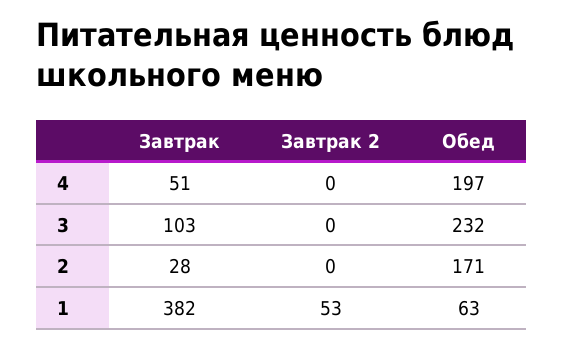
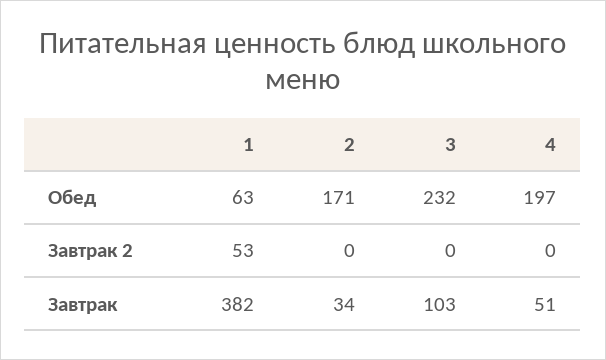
Завтрак, 2: 28 -> 34

